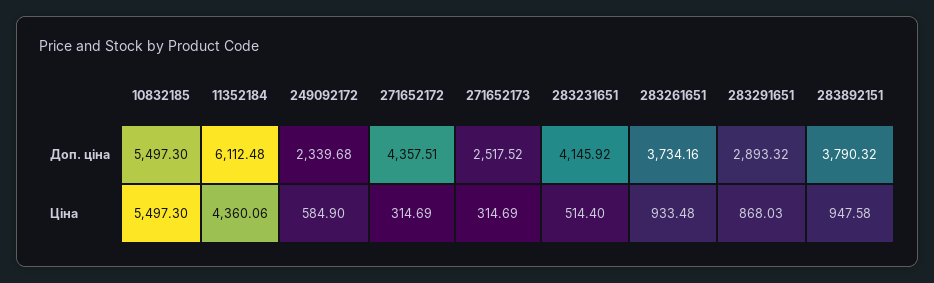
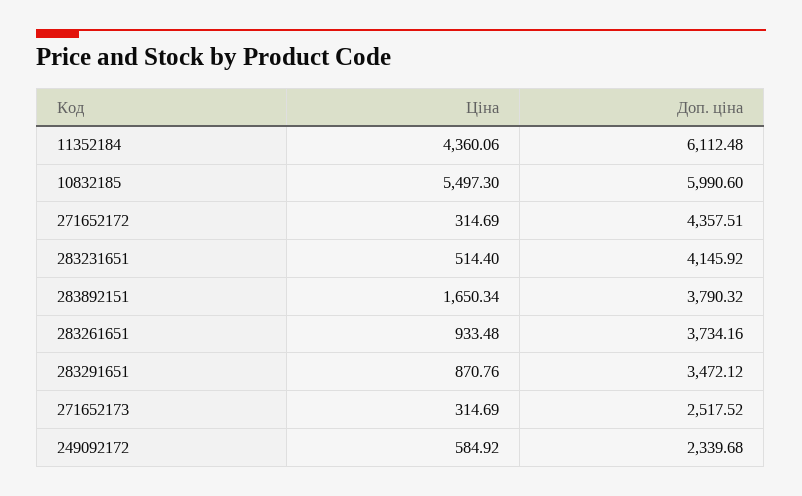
10832185, Доп. ціна: 5497.3 -> 5990.6
283291651, Доп. ціна: 2893.32 -> 3472.12
249092172, Ціна: 584.9 -> 584.92
283291651, Ціна: 868.03 -> 870.76
283892151, Ціна: 947.58 -> 1650.34

